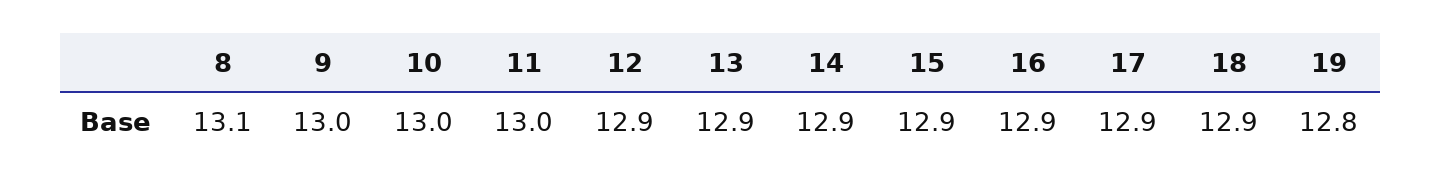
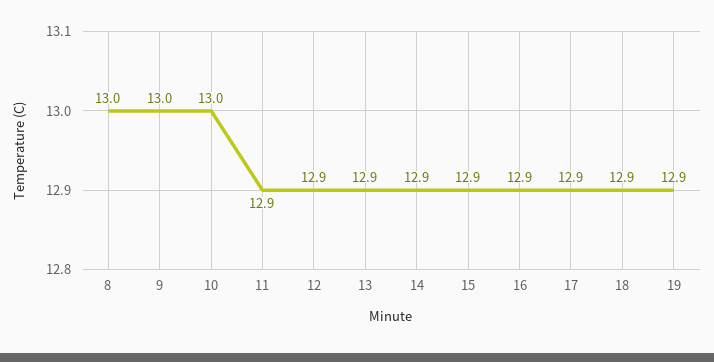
8: 13.1 -> 13
11: 13 -> 12.9
19: 12.8 -> 12.9

